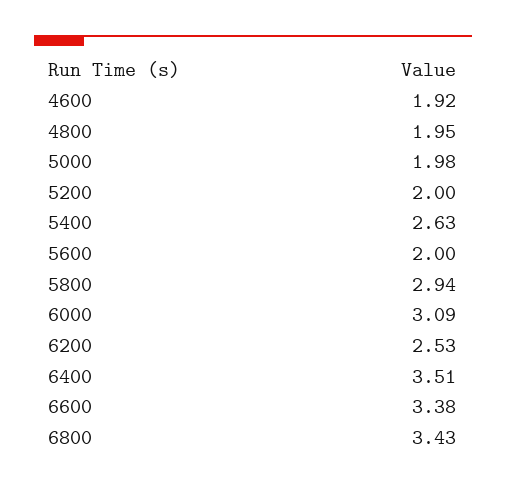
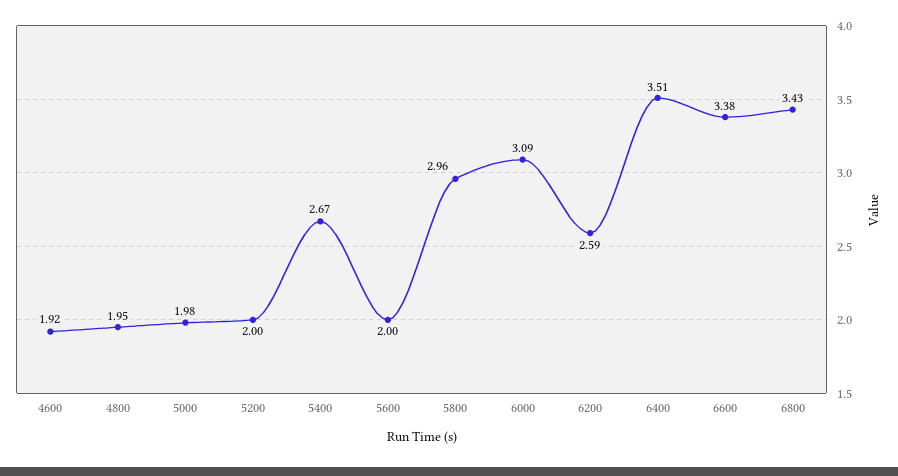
5400: 2.63 -> 2.67
5800: 2.94 -> 2.96
6200: 2.53 -> 2.59

